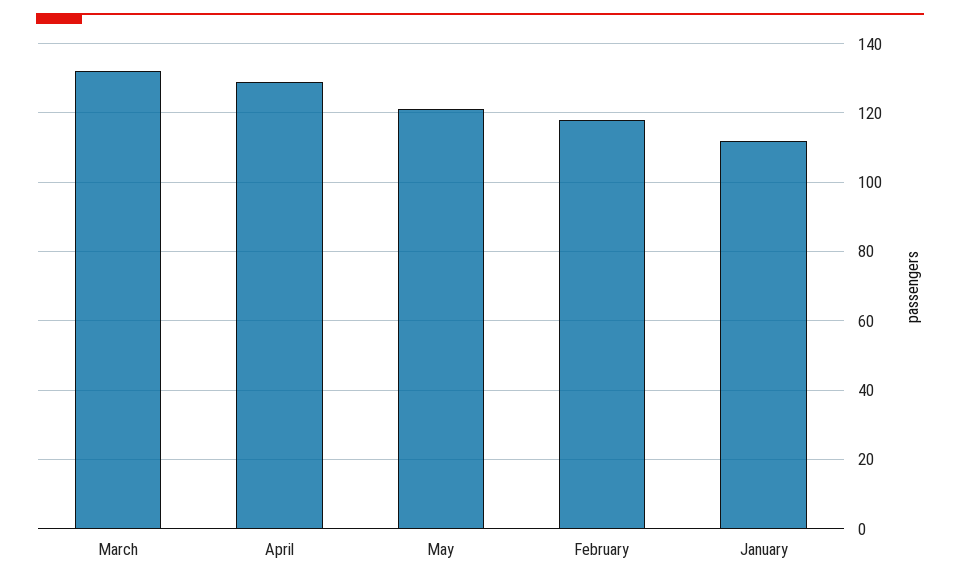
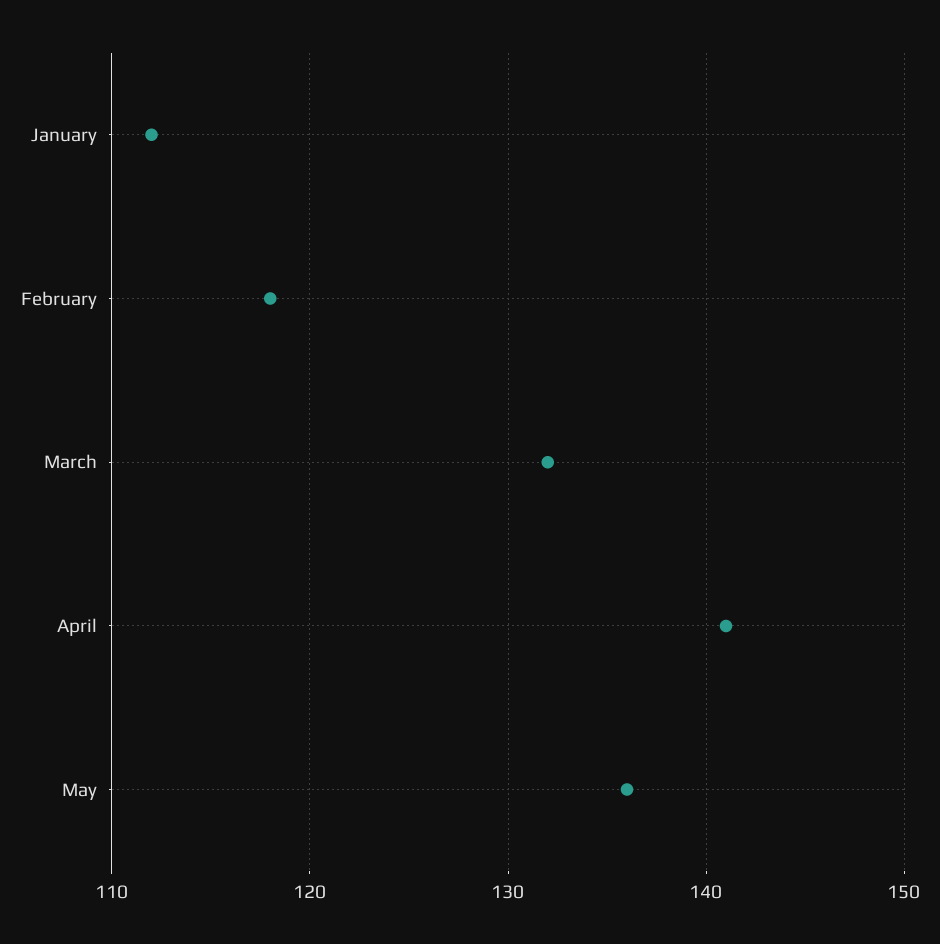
April: 130 -> 141
May: 120 -> 136

